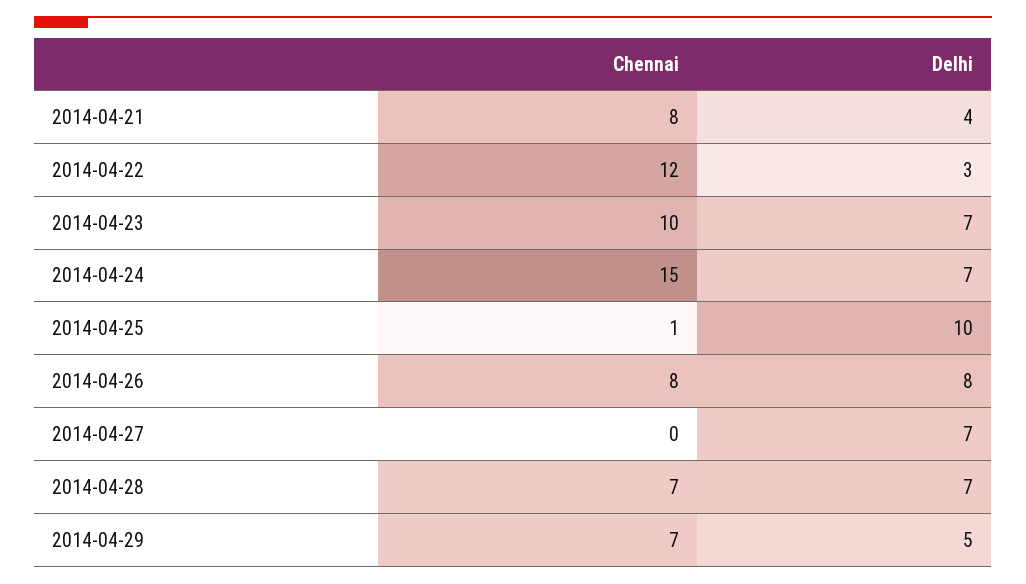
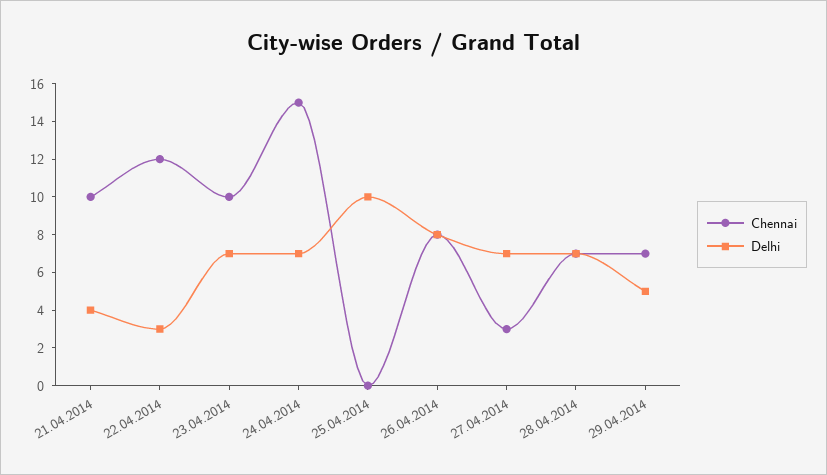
Chennai, 2014-04-21: 8 -> 10
Chennai, 2014-04-25: 1 -> 0
Chennai, 2014-04-27: 0 -> 3

